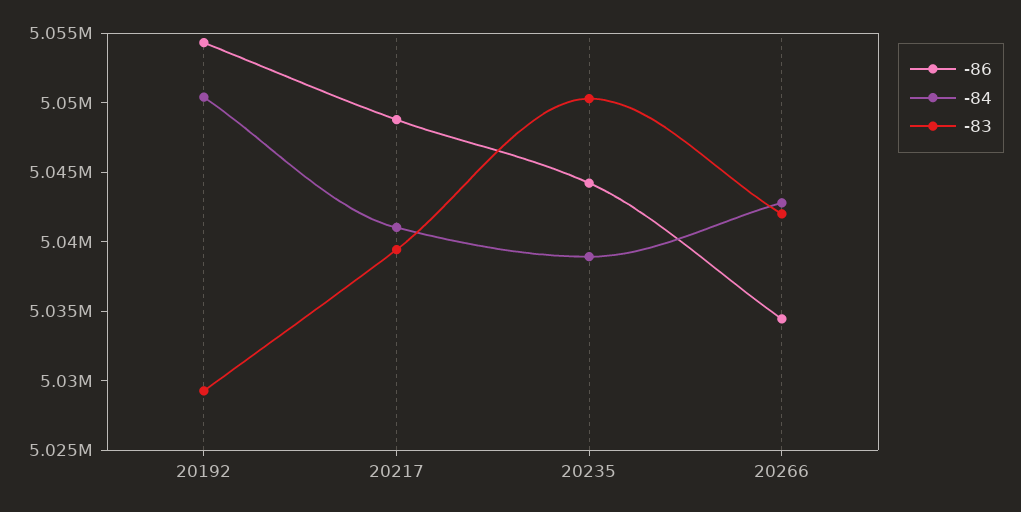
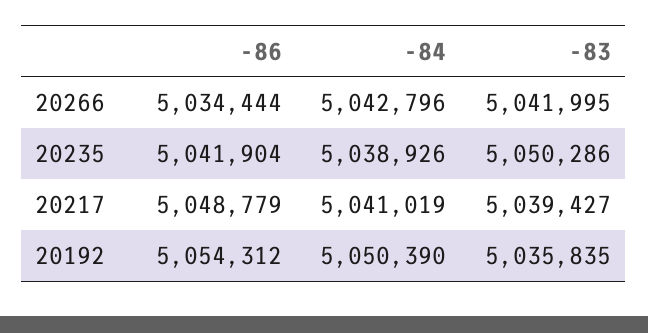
-83, 20192: 5029000 -> 5035835
-86, 20235: 5044000 -> 5041904

